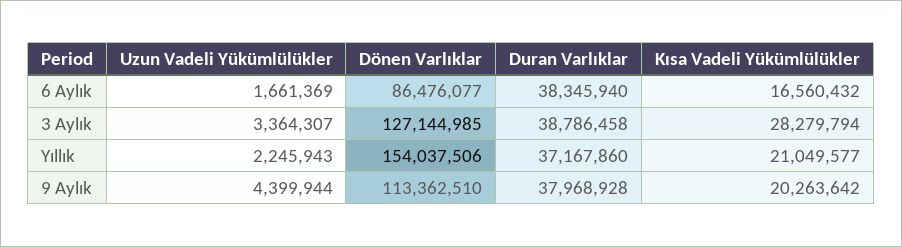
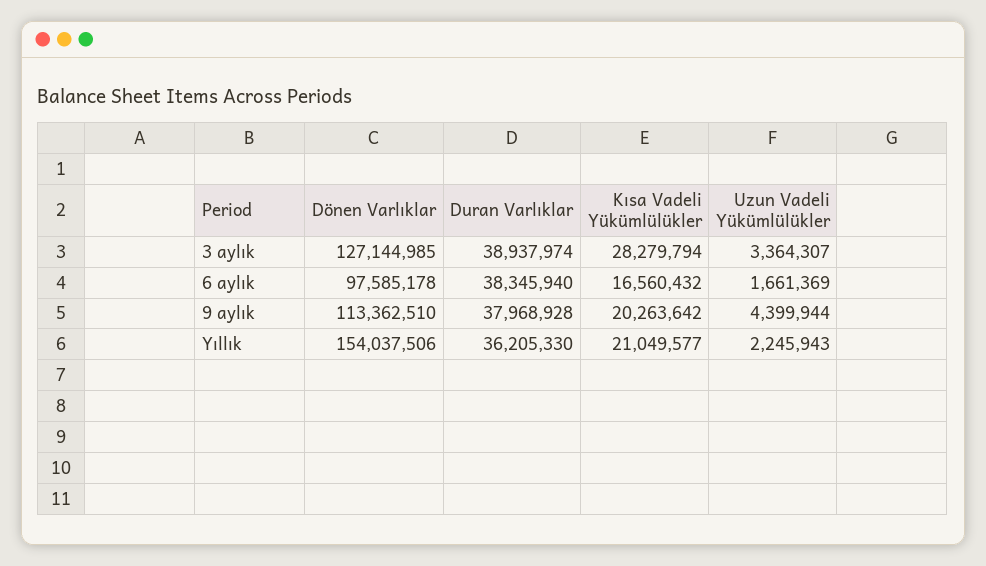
Dönen Varlıklar, 6 Aylık: 86476077 -> 97585178
Duran Varlıklar, 3 Aylık: 38786458 -> 38937974
Duran Varlıklar, Yıllık: 37167860 -> 36205330

